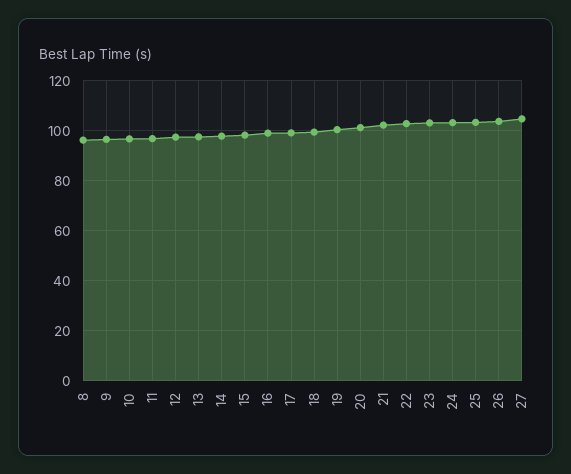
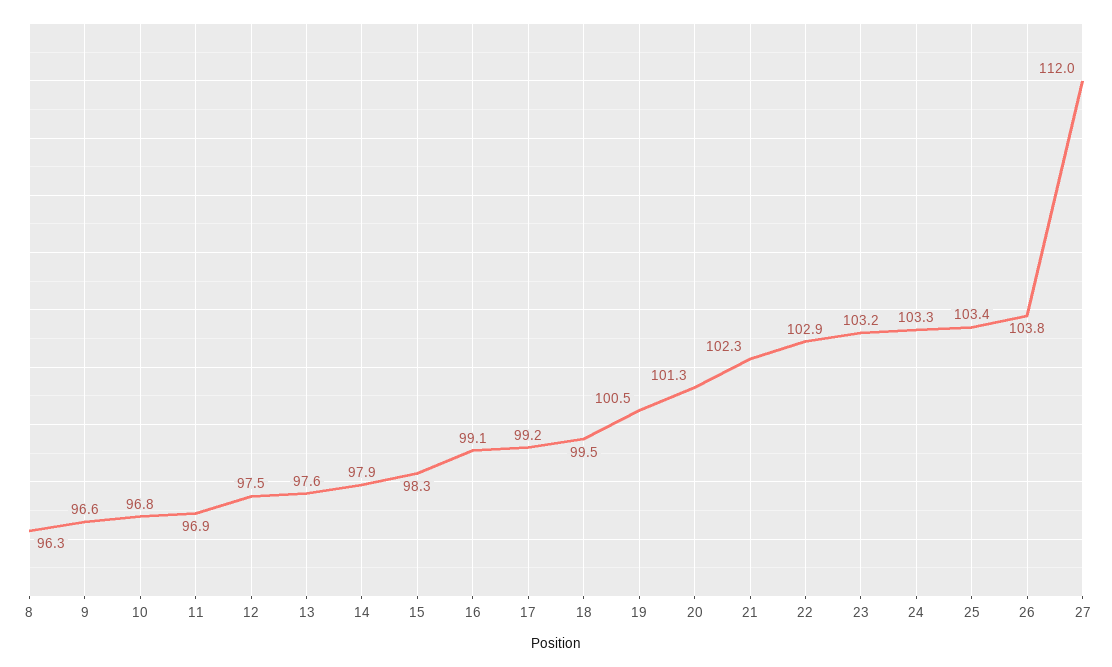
27: 105 -> 112

